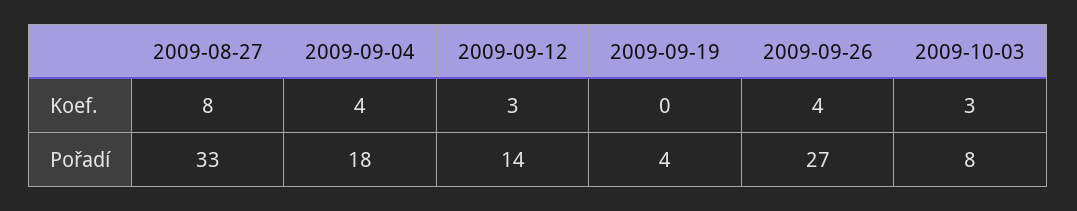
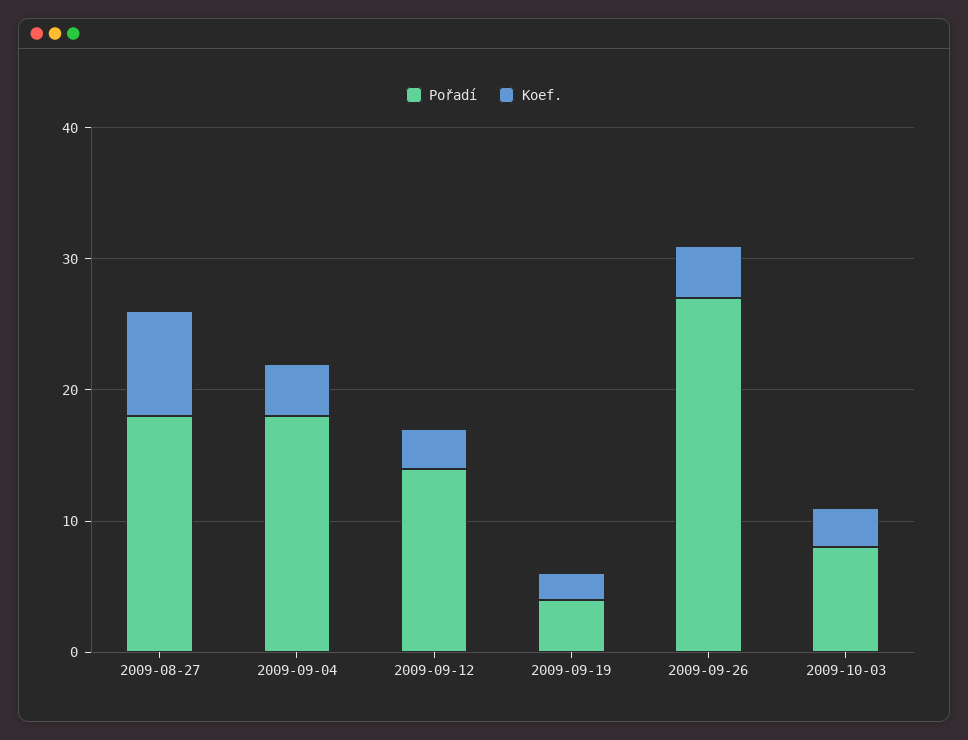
Koef., 2009-09-19: 0 -> 2
Pořadí, 2009-08-27: 33 -> 18

